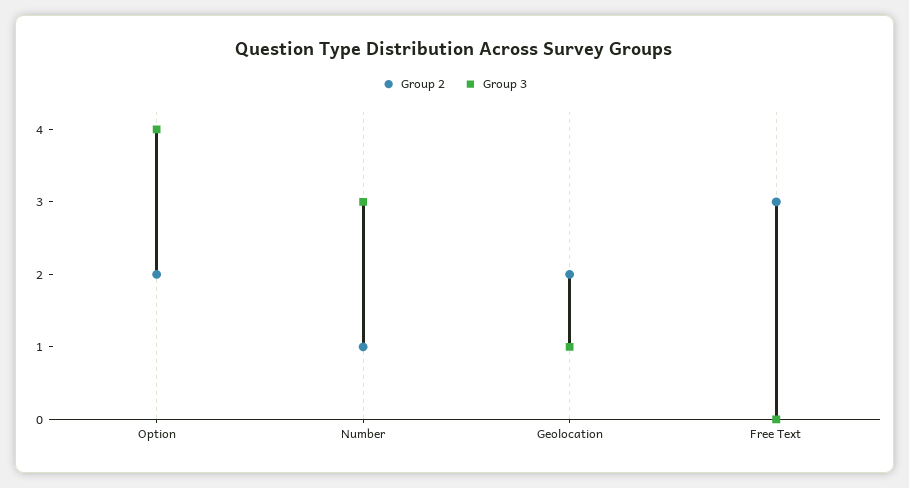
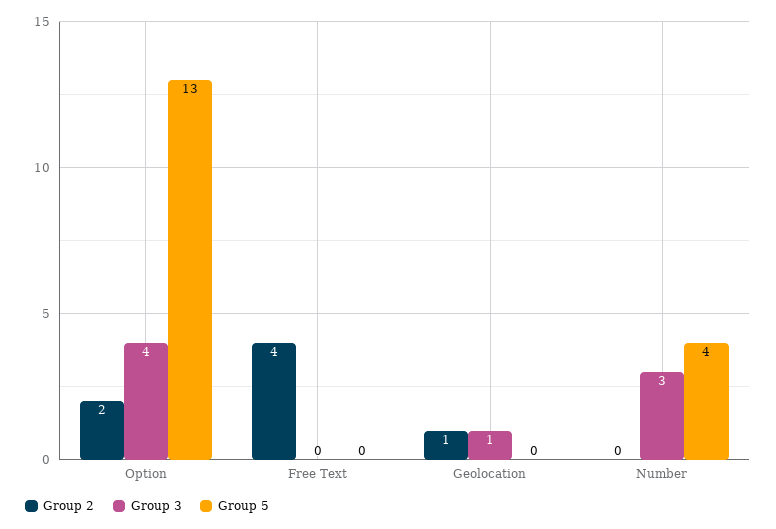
Group 2, Number: 1 -> 0
Group 2, Geolocation: 2 -> 1
Group 2, Free Text: 3 -> 4
Group 5, Option: none -> 13
Group 5, Free Text: none -> 0
Group 5, Geolocation: none -> 0
Group 5, Number: none -> 4

